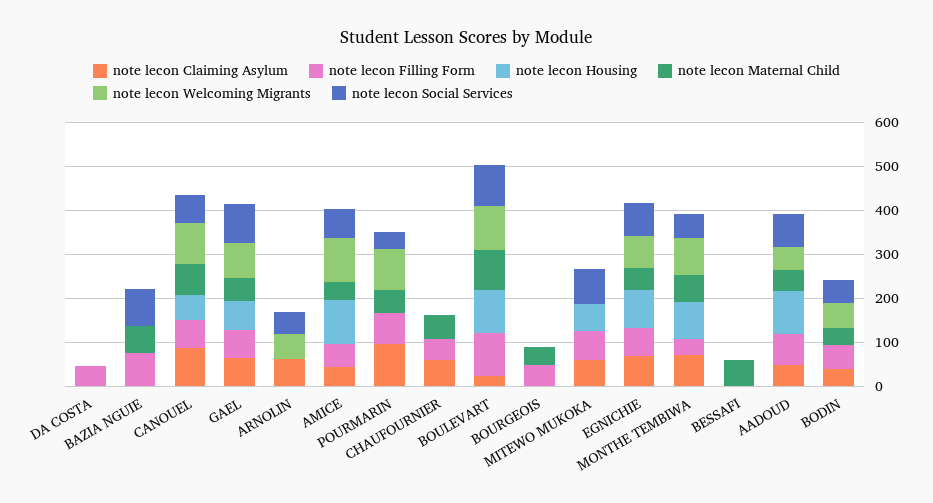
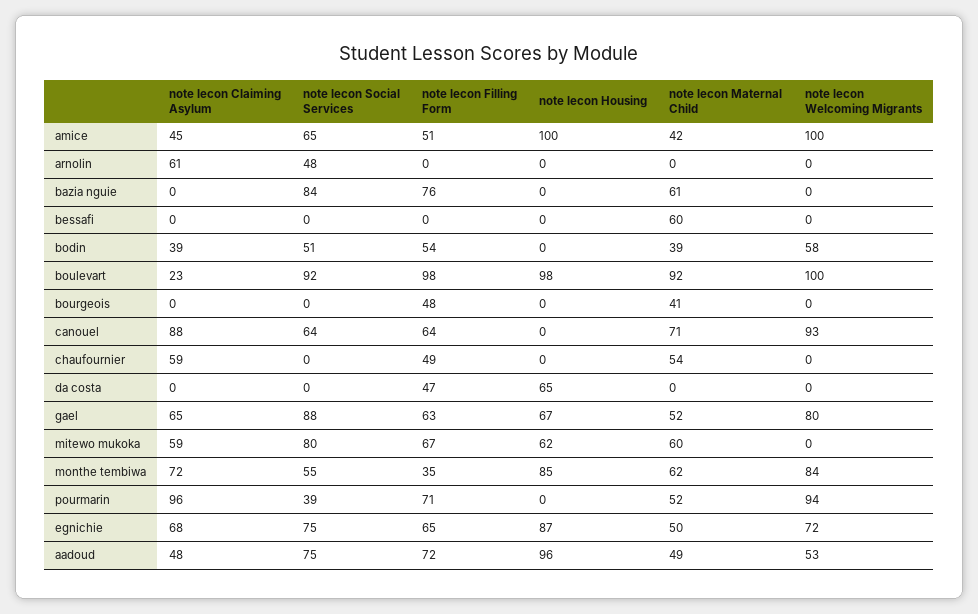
note lecon Housing, DA COSTA: 0 -> 65
note lecon Housing, CANOUEL: 60 -> 0
note lecon Welcoming Migrants, ARNOLIN: 60 -> 0
note lecon Maternal Child, MITEWO MUKOKA: 0 -> 60

